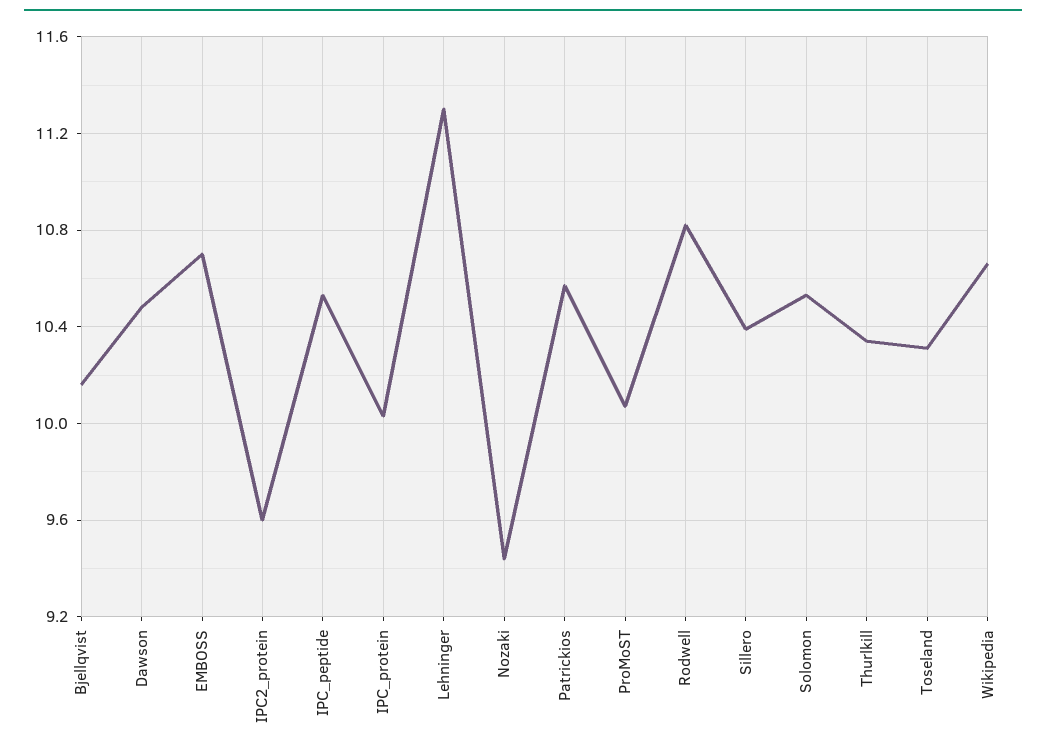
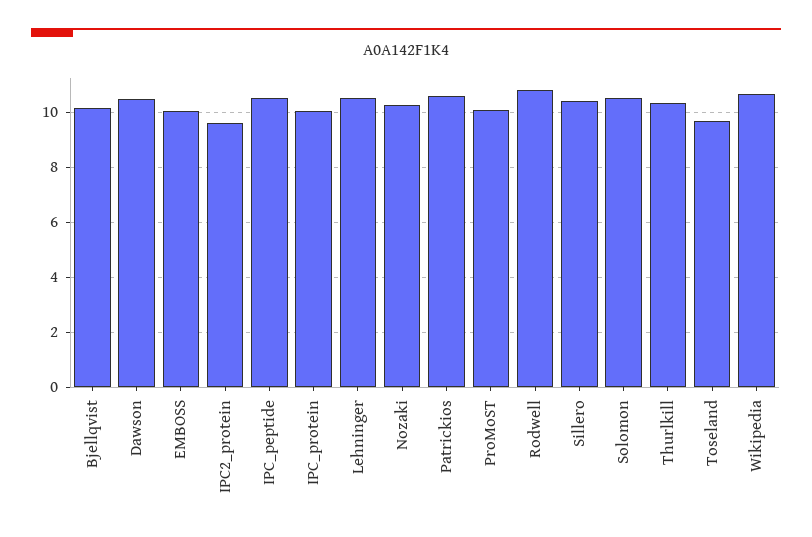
EMBOSS: 10.7 -> 10
Lehninger: 11.3 -> 10.5
Nozaki: 9.45 -> 10.25
Toseland: 10.3 -> 9.75

